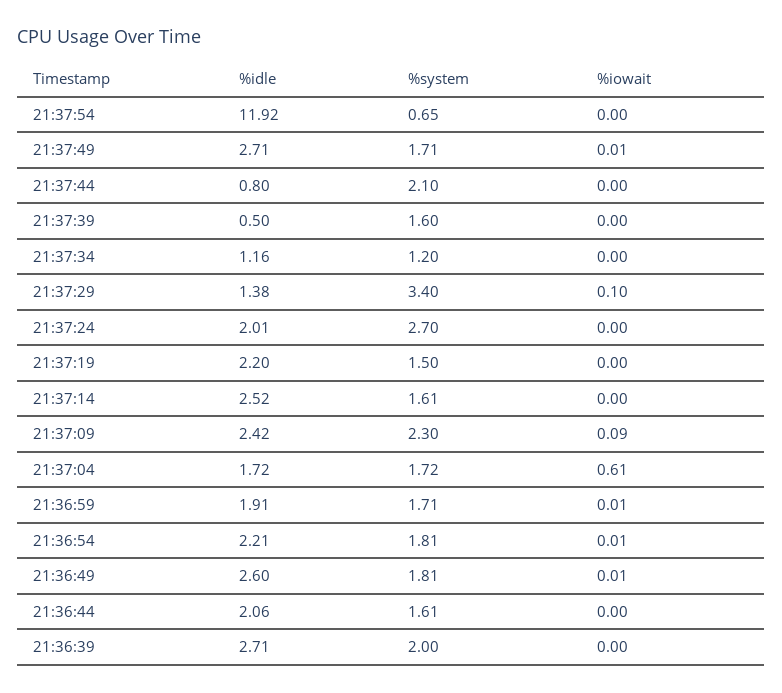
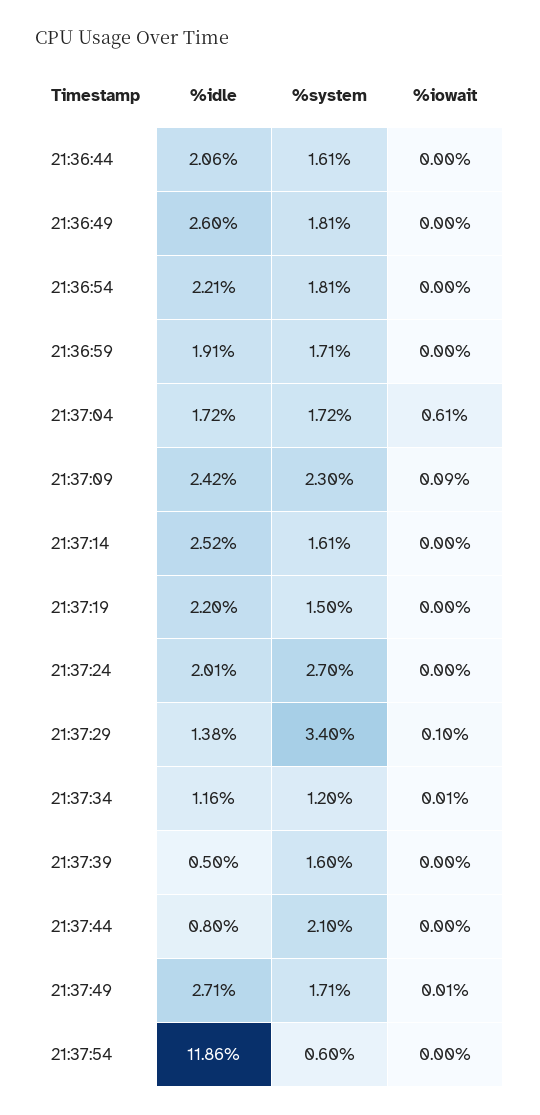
%idle, 21:37:54: 11.92 -> 11.86
%system, 21:37:54: 0.65 -> 0.6
%iowait, 21:37:34: 0 -> 0.01
%iowait, 21:36:59: 0.01 -> 0
%iowait, 21:36:54: 0.01 -> 0
%iowait, 21:36:49: 0.01 -> 0
%idle, 21:36:39: 2.71 -> none
%system, 21:36:39: 2 -> none
%iowait, 21:36:39: 0 -> none

